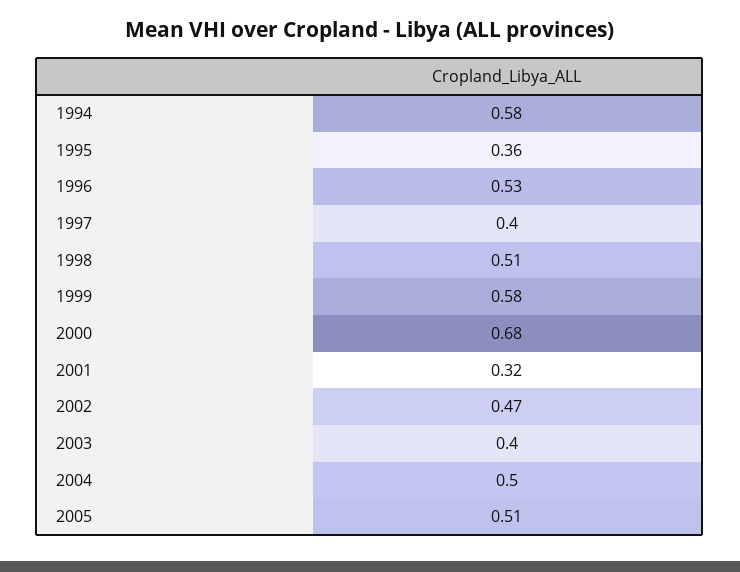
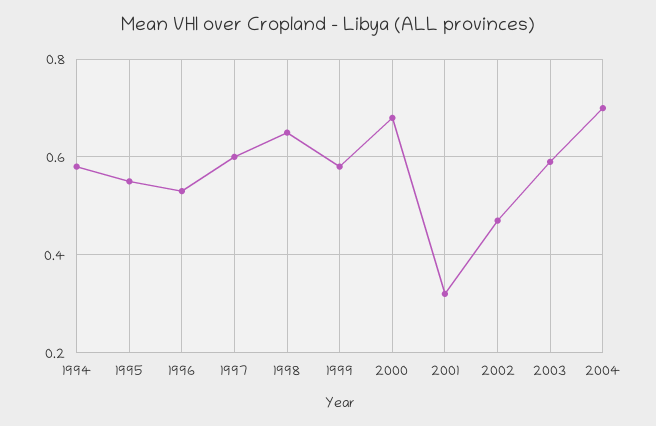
1995: 0.36 -> 0.55
1997: 0.4 -> 0.6
1998: 0.51 -> 0.65
2003: 0.4 -> 0.6
2004: 0.5 -> 0.7
2005: 0.51 -> none

